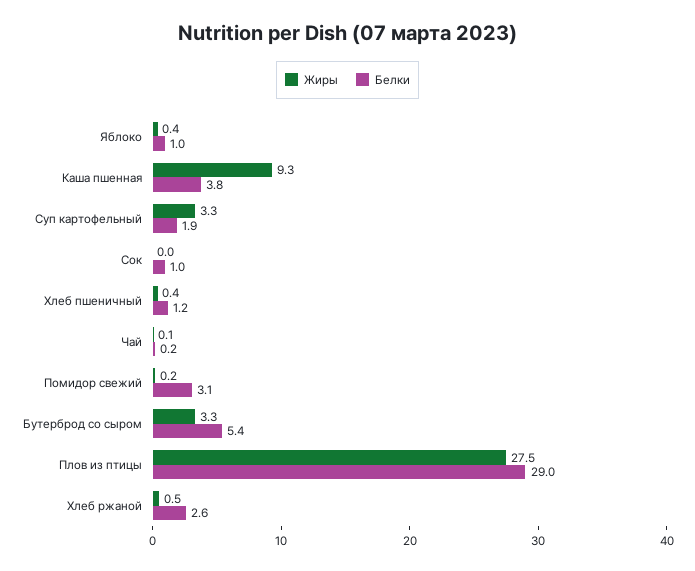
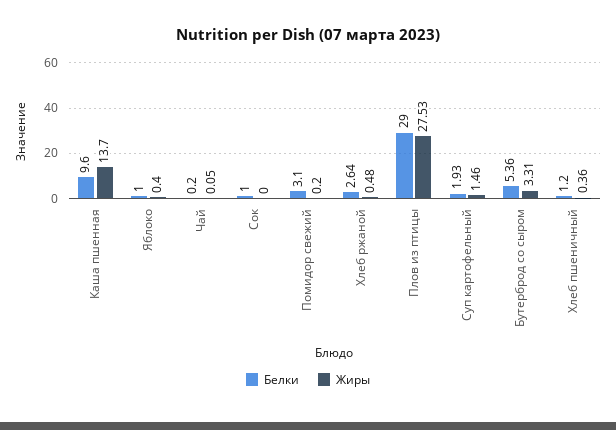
Жиры, Каша пшенная: 9.3 -> 13.7
Белки, Каша пшенная: 3.8 -> 9.6
Жиры, Суп картофельный: 3.3 -> 1.46

